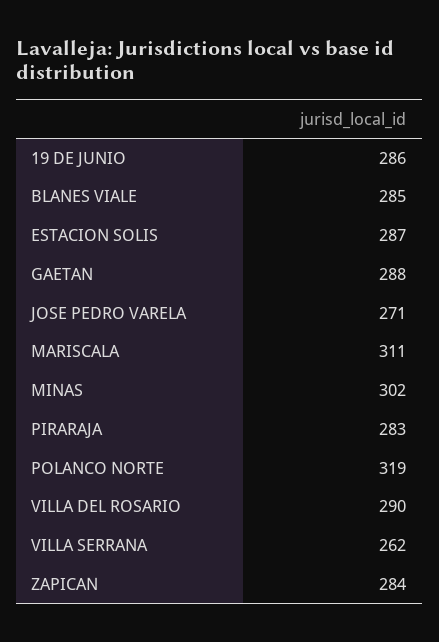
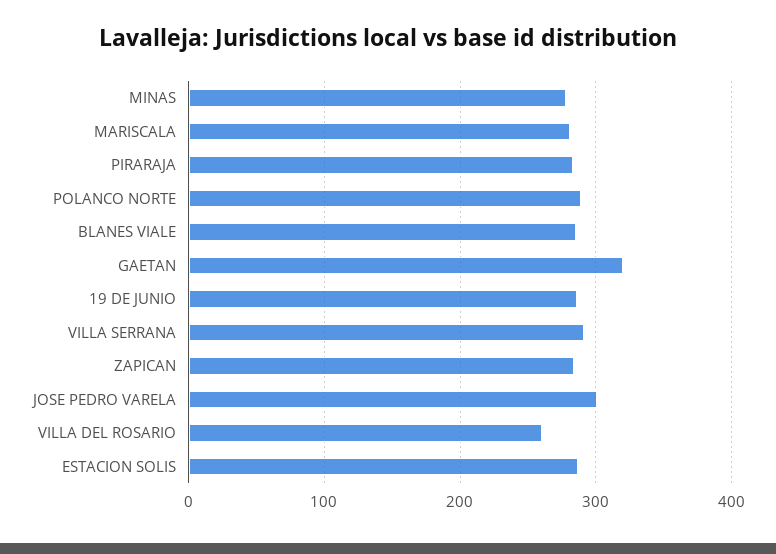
GAETAN: 288 -> 320
JOSE PEDRO VARELA: 271 -> 300
MARISCALA: 311 -> 280
MINAS: 302 -> 280
POLANCO NORTE: 319 -> 290
VILLA DEL ROSARIO: 290 -> 260
VILLA SERRANA: 262 -> 290

